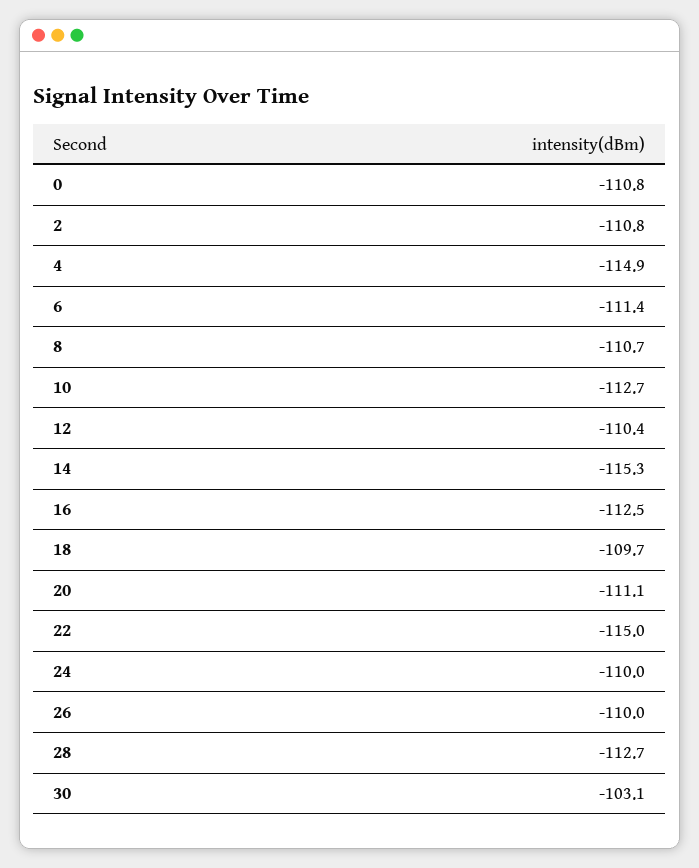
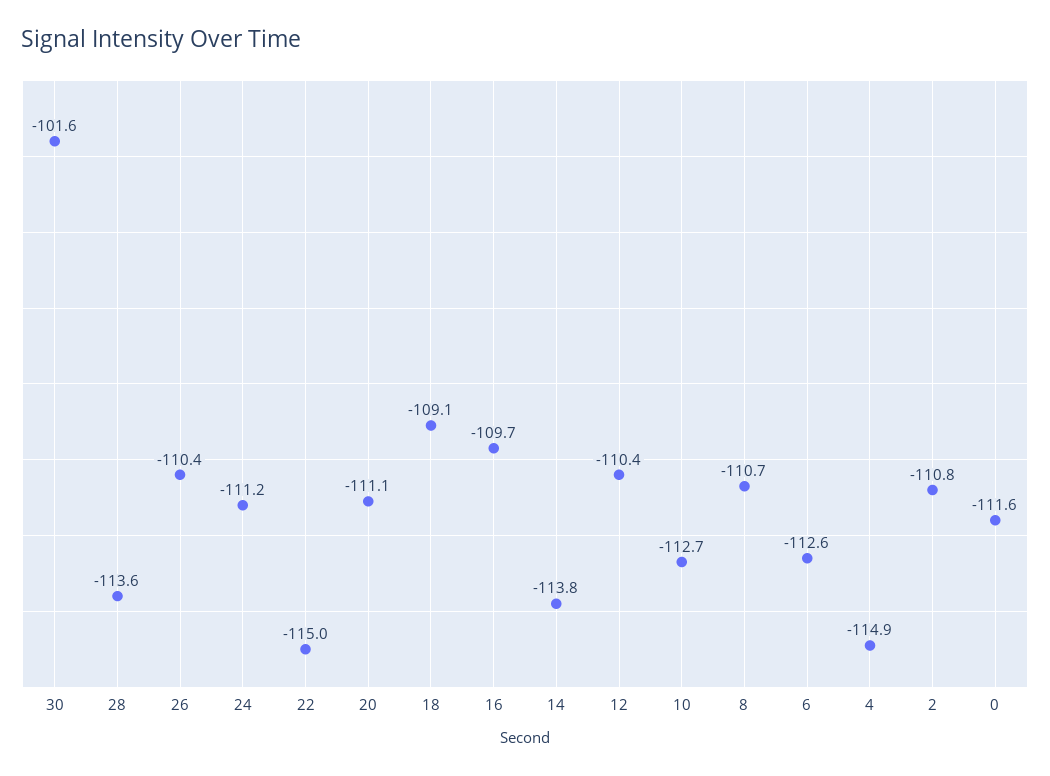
0: -110.8 -> -111.6
6: -111.4 -> -112.6
14: -115.3 -> -113.8
16: -112.5 -> -109.7
18: -109.7 -> -109.1
24: -110 -> -111.2
26: -110 -> -110.4
28: -112.7 -> -113.6
30: -103.1 -> -101.6

